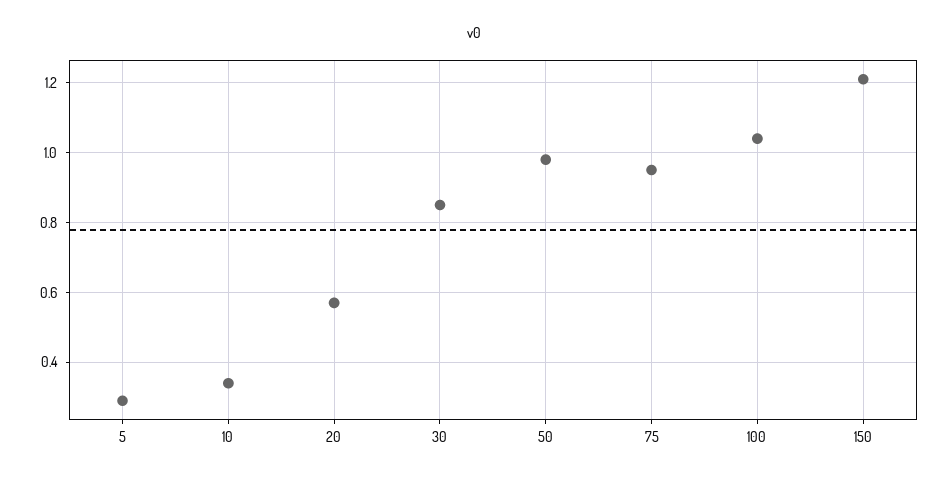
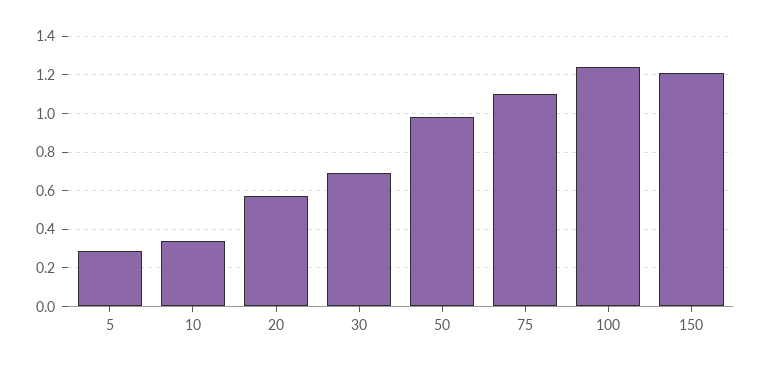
30: 0.85 -> 0.7
75: 0.95 -> 1.1
100: 1.05 -> 1.25

